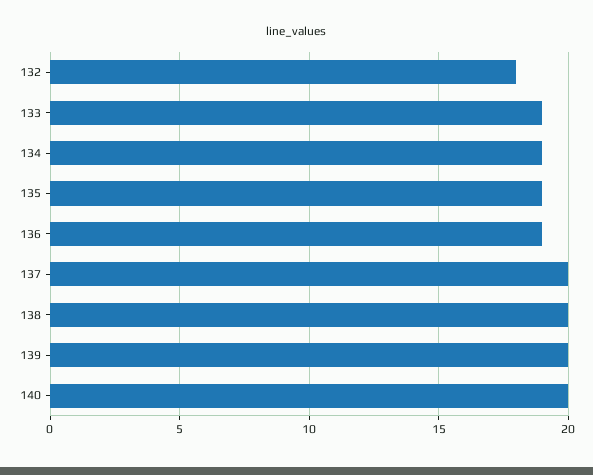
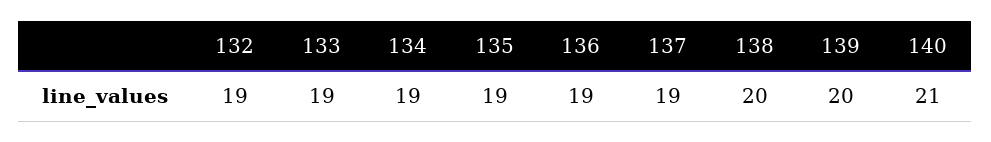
132: 18 -> 19
137: 20 -> 19
140: 20 -> 21

